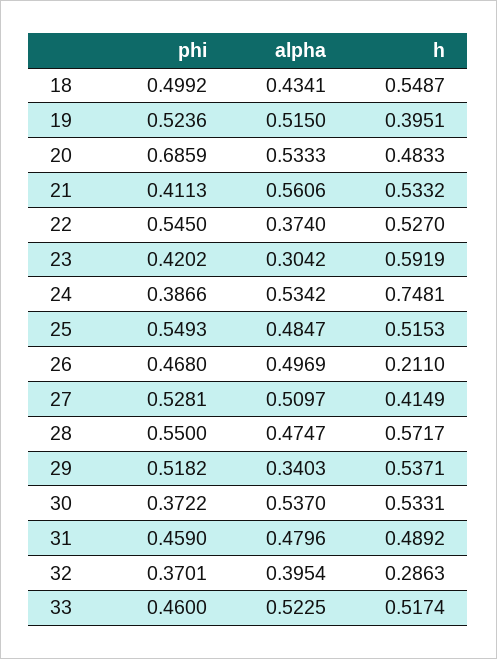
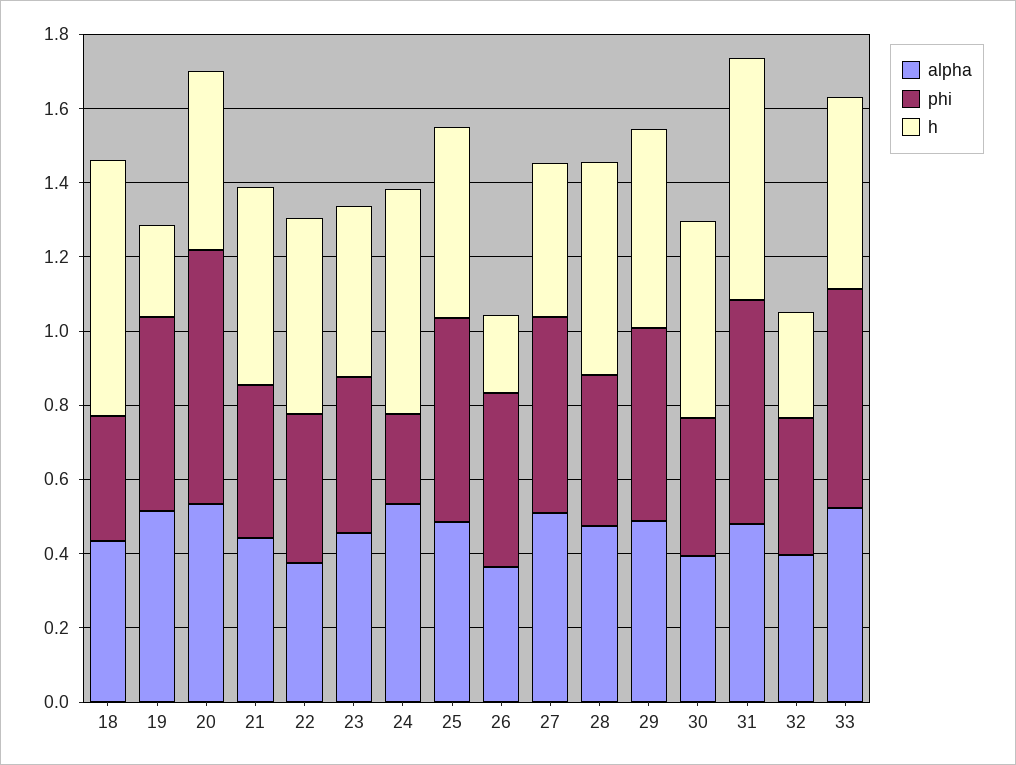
phi, 18: 0.4992 -> 0.35
h, 18: 0.5487 -> 0.7
h, 19: 0.3951 -> 0.25
alpha, 21: 0.5606 -> 0.45
phi, 22: 0.545 -> 0.4
alpha, 23: 0.3042 -> 0.45
h, 23: 0.5919 -> 0.45
phi, 24: 0.3866 -> 0.25
h, 24: 0.7481 -> 0.6
alpha, 26: 0.4969 -> 0.35
phi, 28: 0.55 -> 0.4
alpha, 29: 0.3403 -> 0.5
alpha, 30: 0.537 -> 0.4
phi, 31: 0.459 -> 0.6
h, 31: 0.4892 -> 0.65
phi, 33: 0.46 -> 0.6

